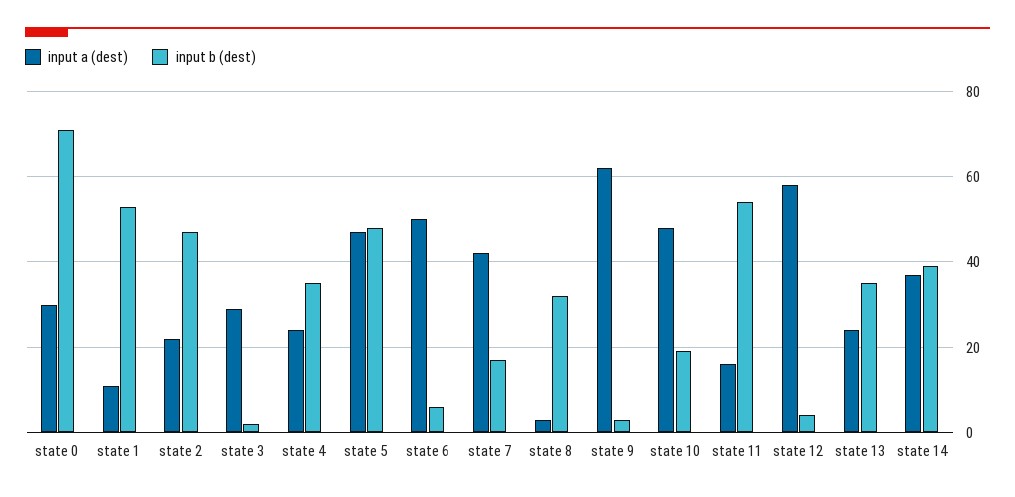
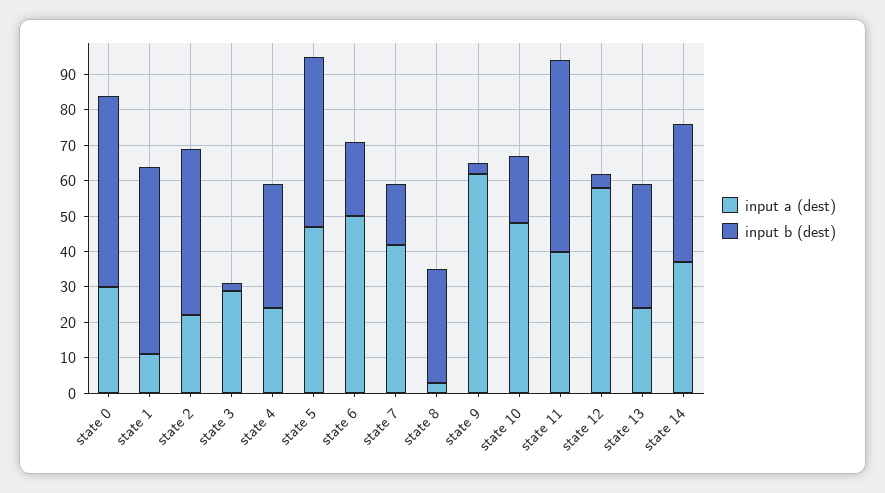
input b (dest), state 0: 70 -> 55
input b (dest), state 6: 5 -> 20
input a (dest), state 11: 15 -> 40

